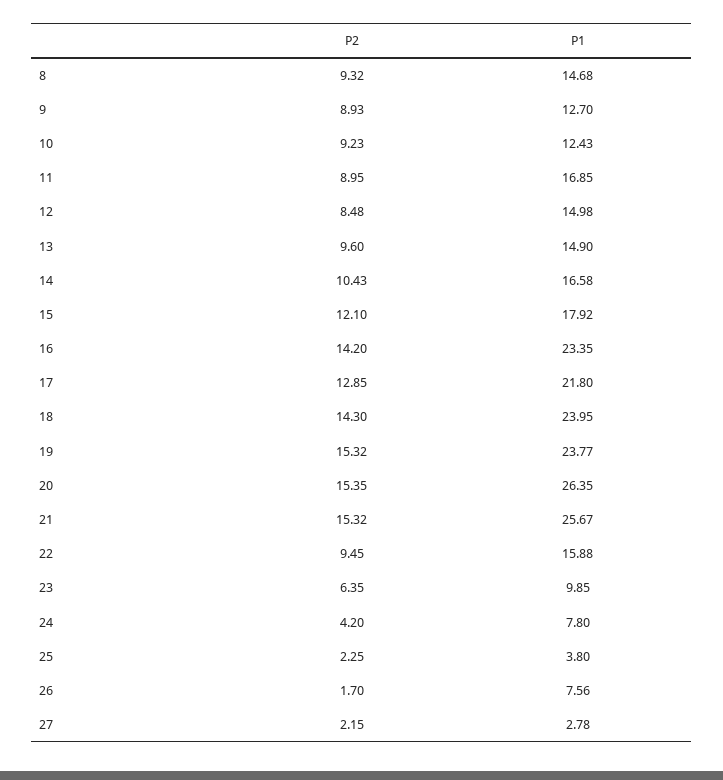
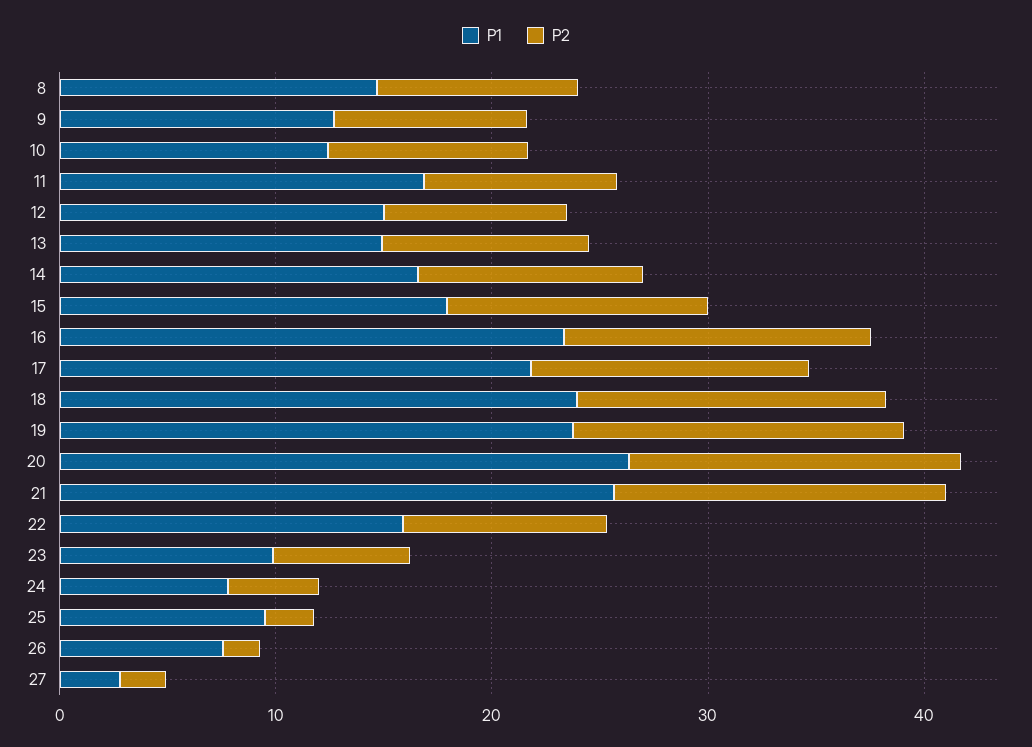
P1, 25: 3.8 -> 10

